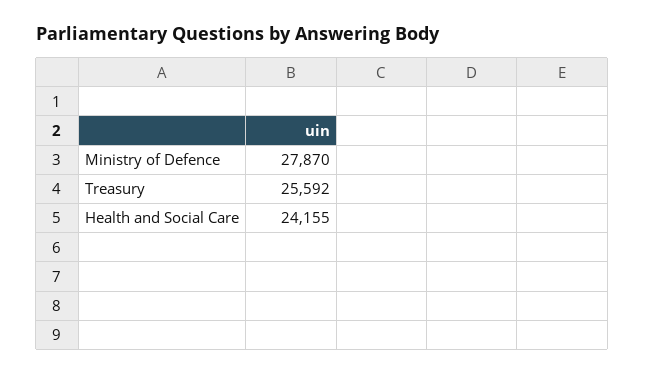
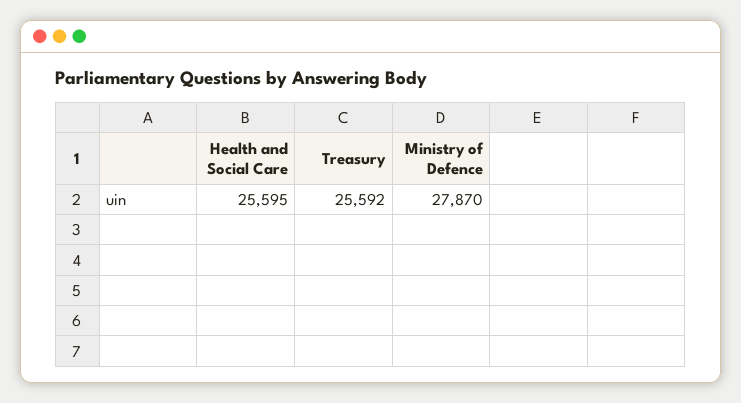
Health and Social Care: 24155 -> 25595

